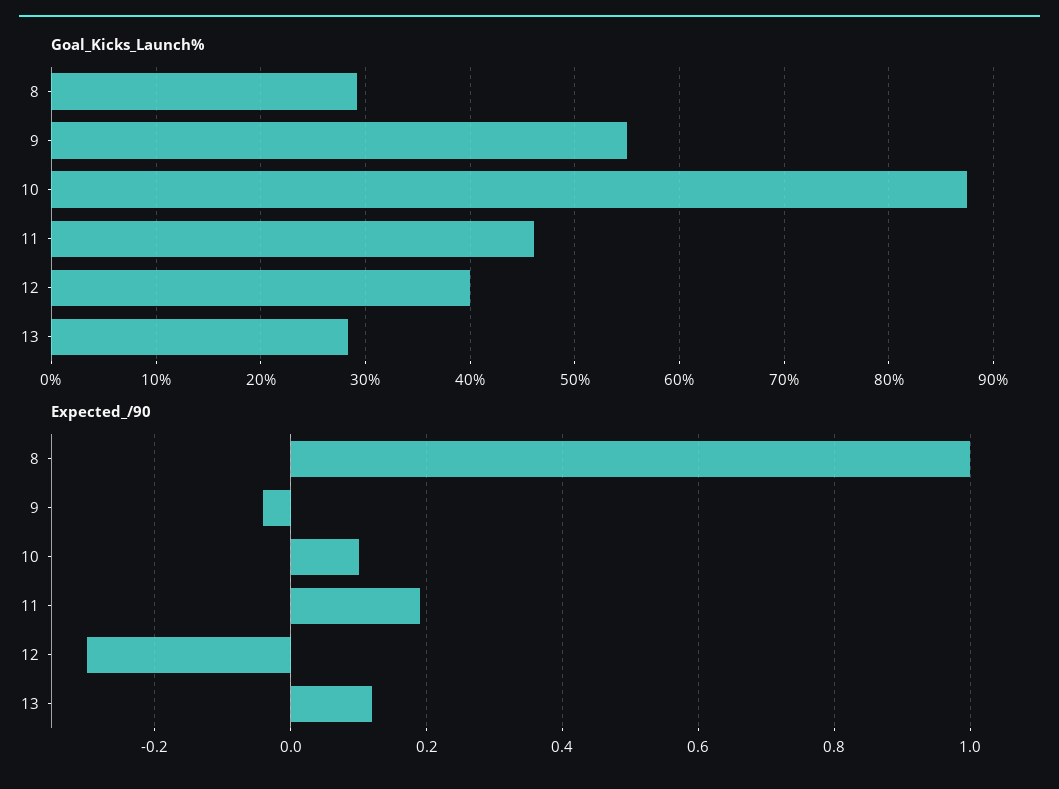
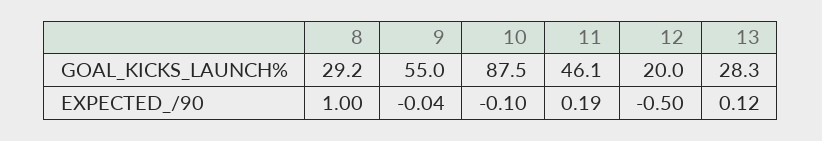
Goal_Kicks_Launch%, 12: 40 -> 20
Expected_/90, 10: 0.1 -> -0.1
Expected_/90, 12: -0.3 -> -0.5

